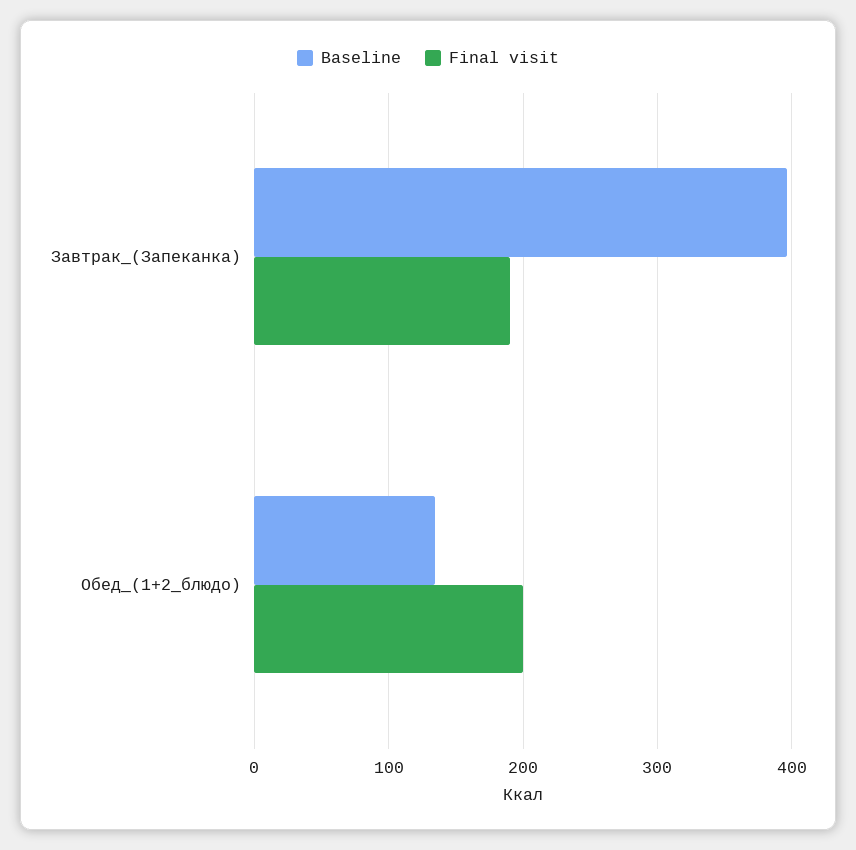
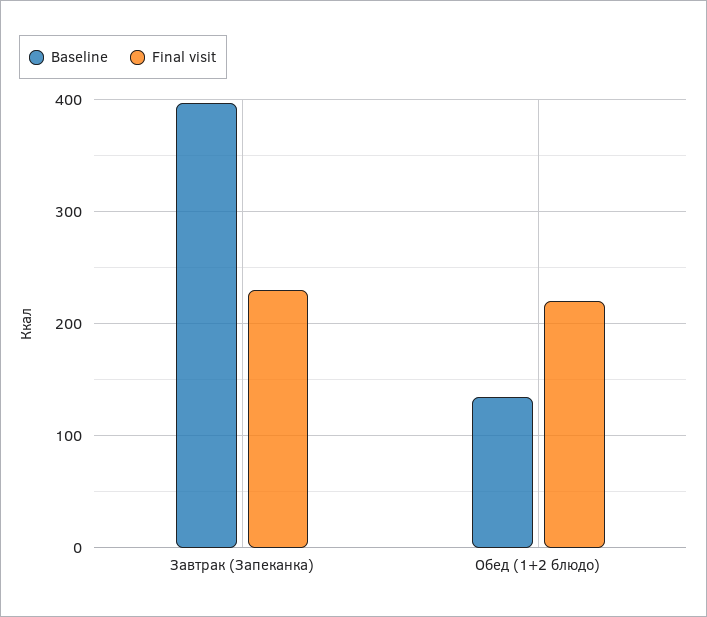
Final visit, Завтрак_(Запеканка): 190 -> 230
Final visit, Обед_(1+2_блюдо): 200 -> 220

